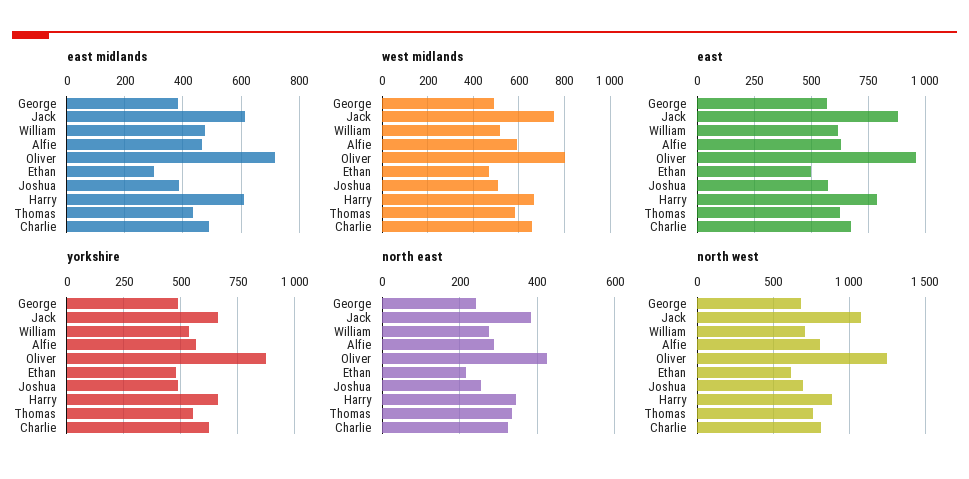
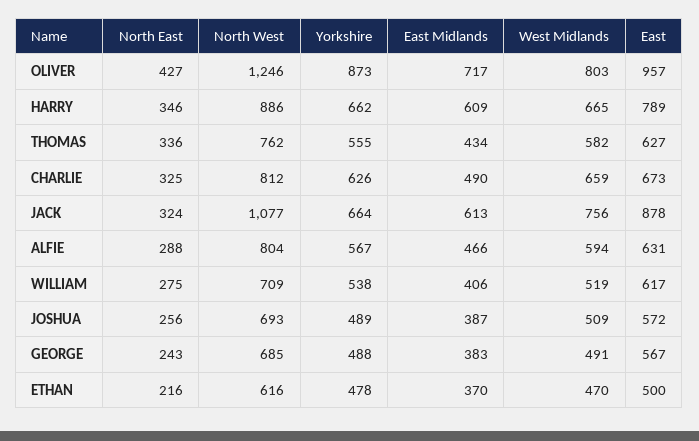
east midlands, William: 475 -> 406
east midlands, Ethan: 300 -> 370
north east, Jack: 380 -> 324

